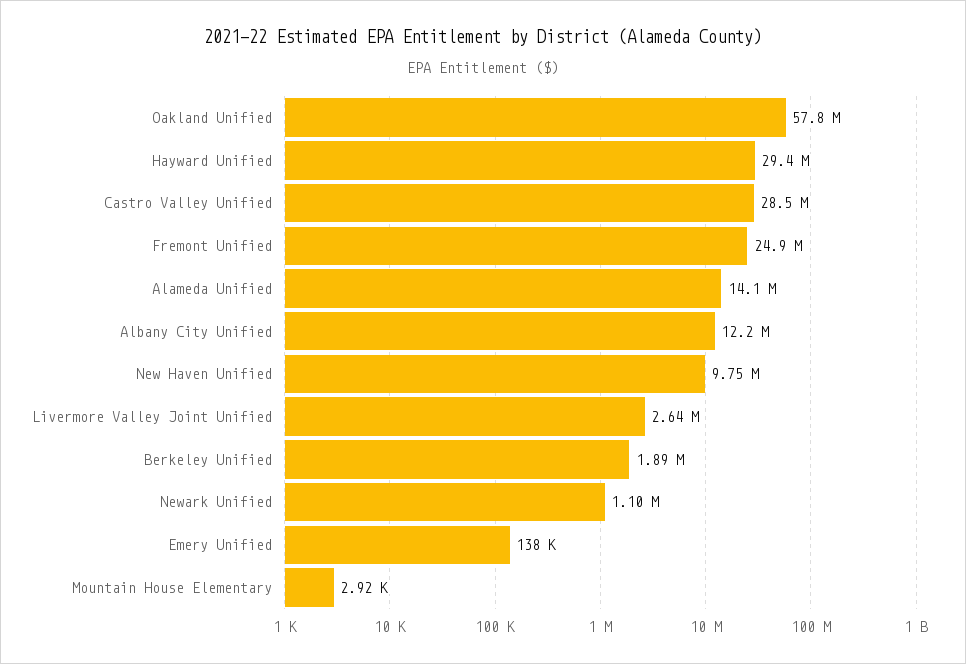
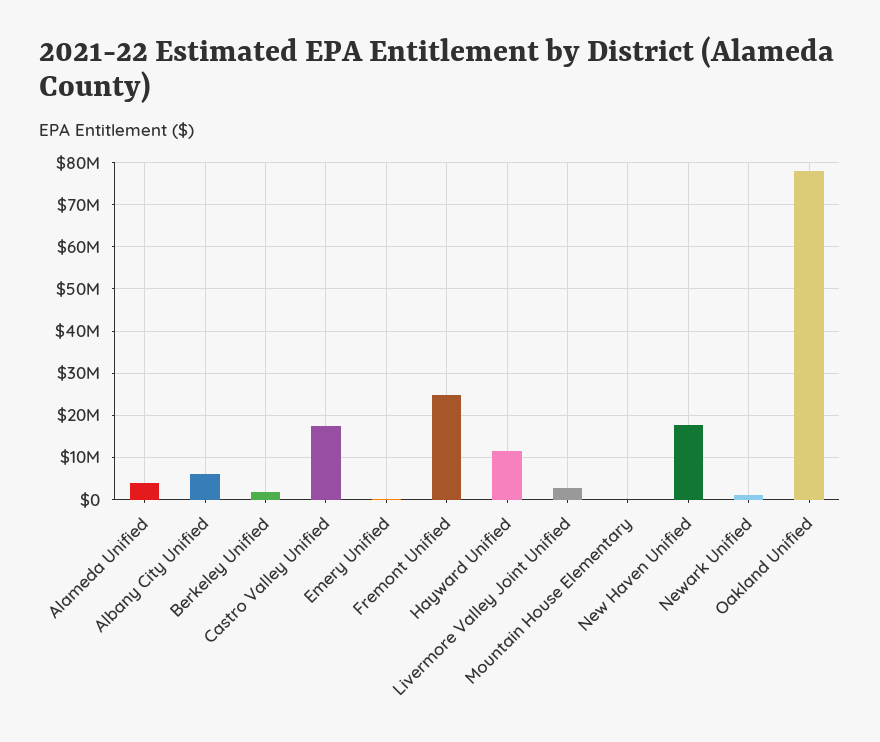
Oakland Unified: 57800000 -> 78000000
Hayward Unified: 29400000 -> 12000000
Castro Valley Unified: 28500000 -> 18000000
Alameda Unified: 14100000 -> 4000000
Albany City Unified: 12200000 -> 6000000
New Haven Unified: 9750000 -> 18000000

